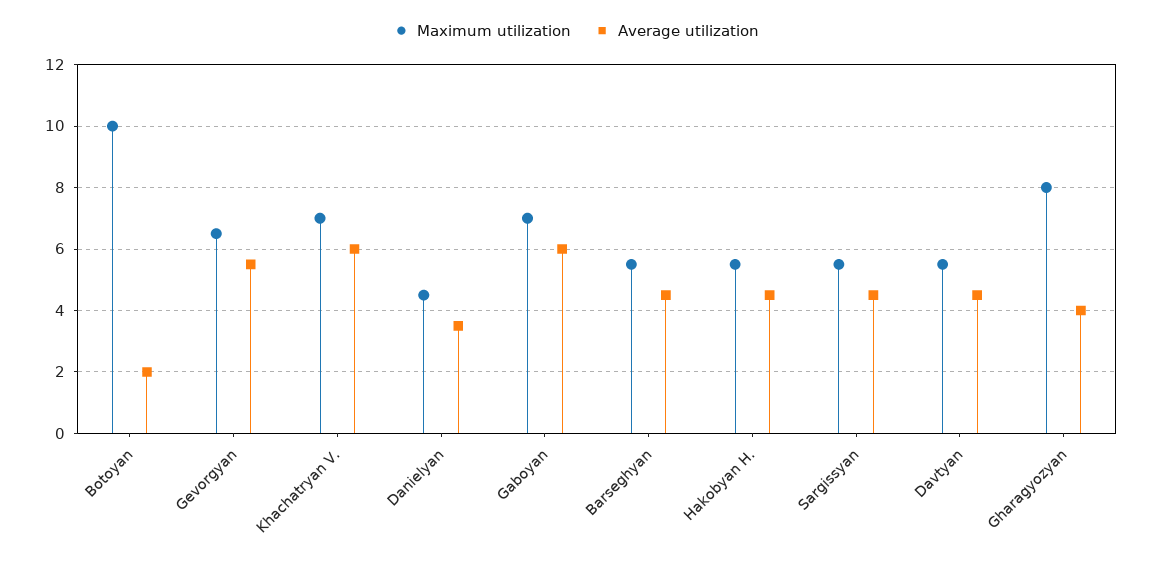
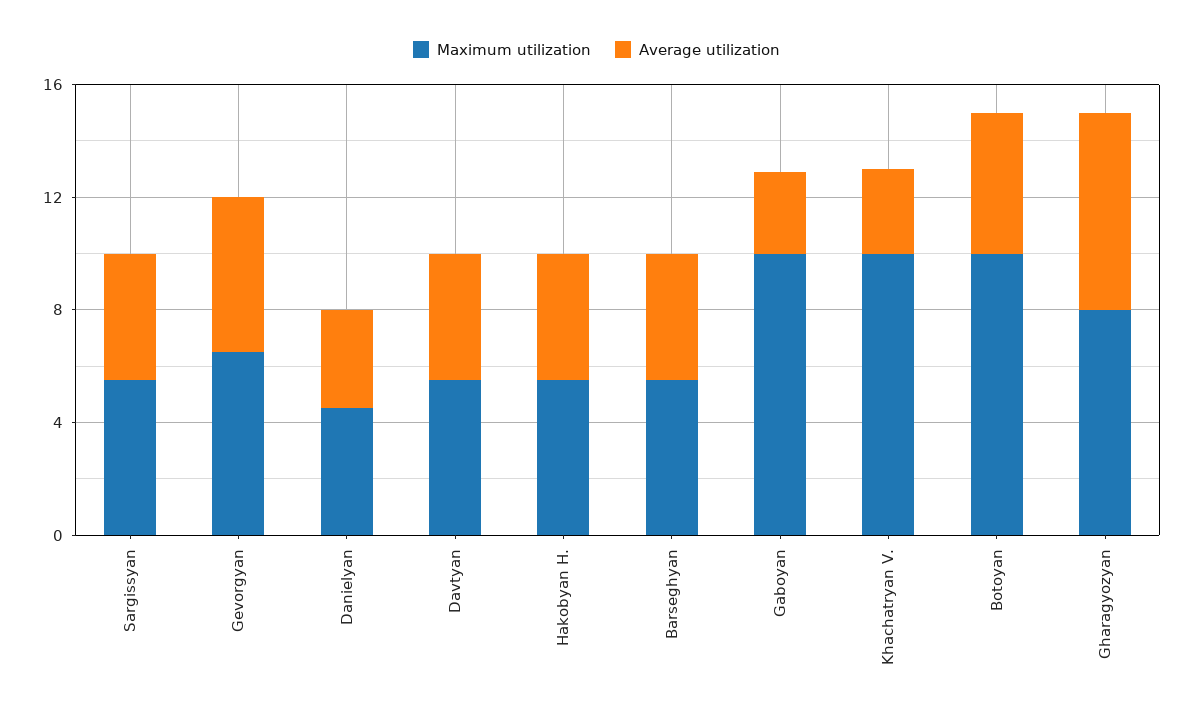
Average utilization, Botoyan: 2 -> 5
Maximum utilization, Khachatryan V.: 7 -> 10
Average utilization, Khachatryan V.: 6 -> 3
Maximum utilization, Gaboyan: 7 -> 10
Average utilization, Gaboyan: 6 -> 3
Average utilization, Gharagyozyan: 4 -> 7

